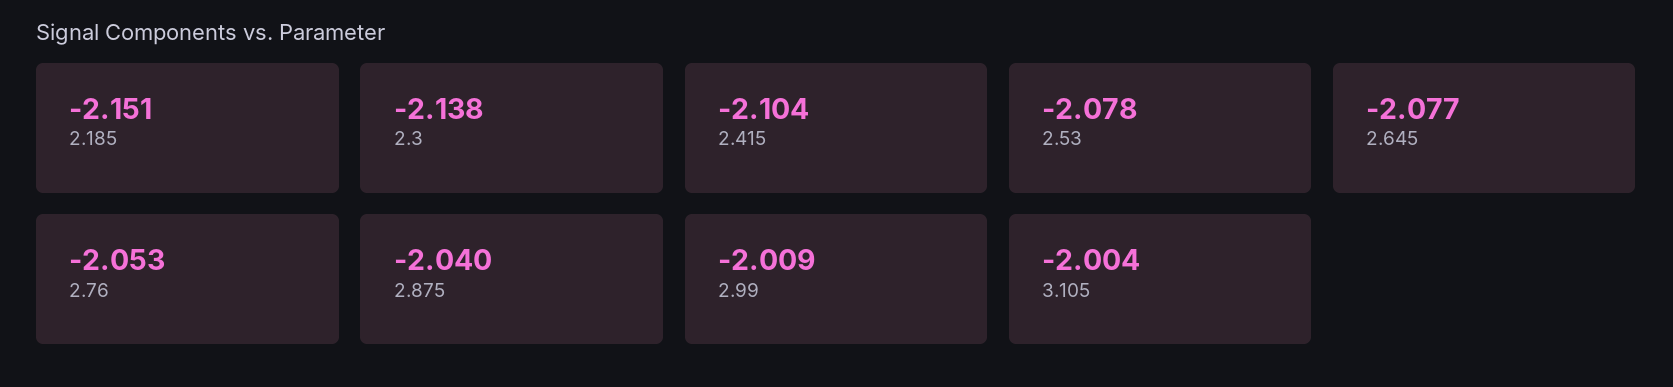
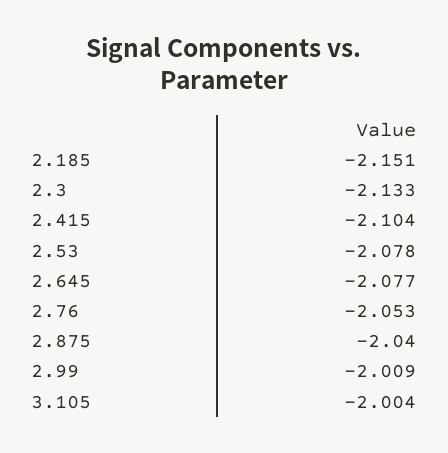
2.3: -2.138 -> -2.133

